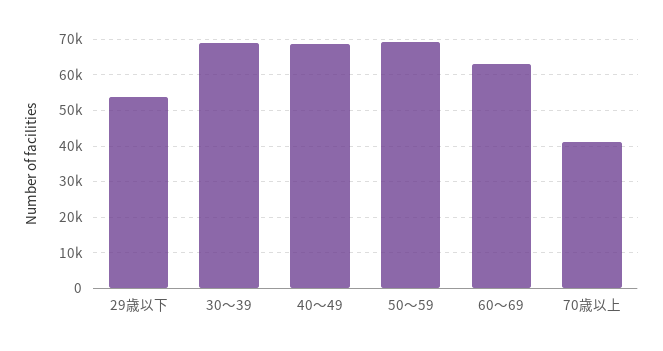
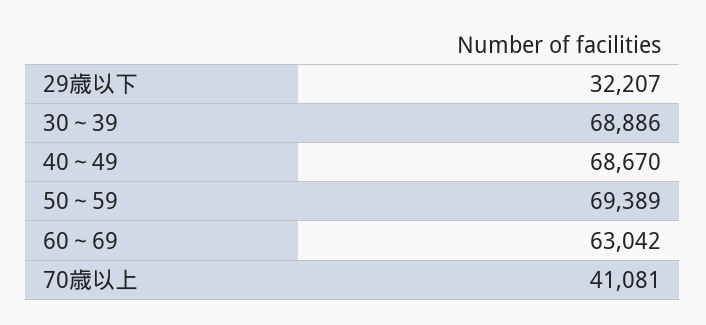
29歳以下: 54000 -> 32207

